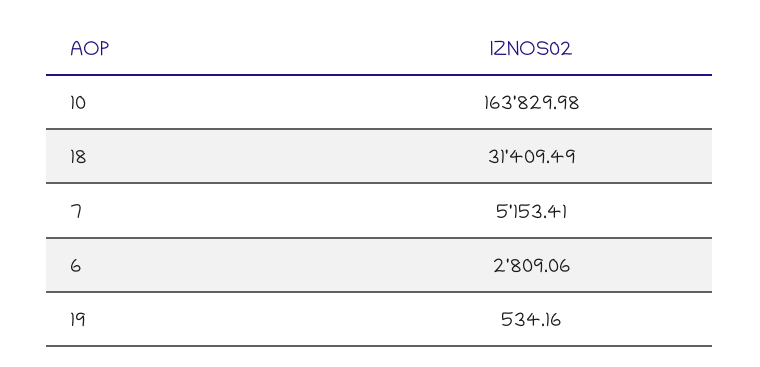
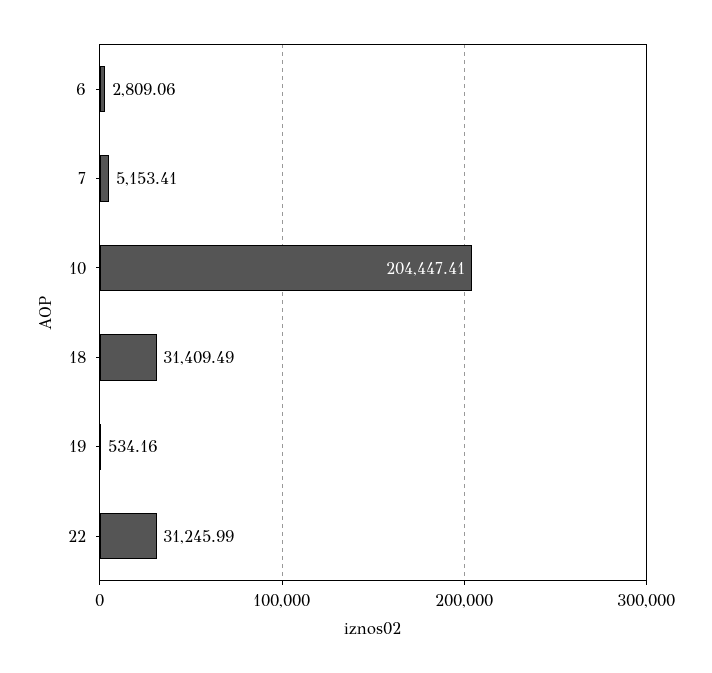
10: 163829.98 -> 204447.41
22: none -> 31245.99

